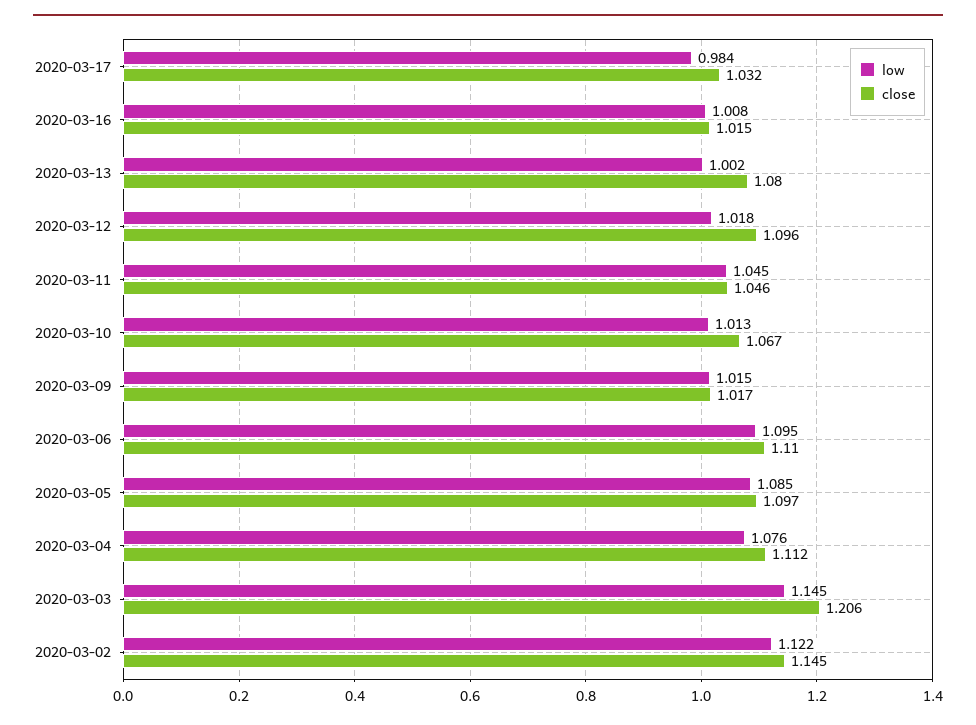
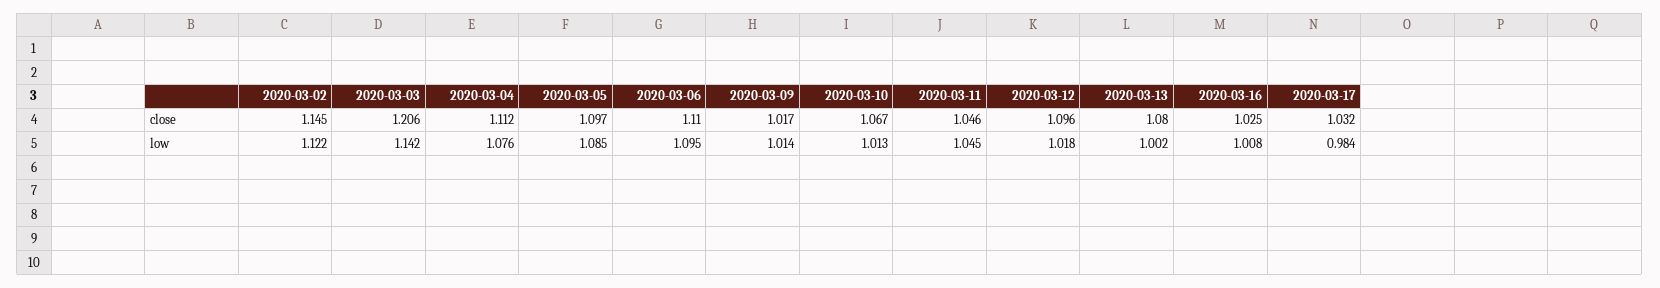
close, 2020-03-16: 1.015 -> 1.025
low, 2020-03-09: 1.015 -> 1.014
low, 2020-03-03: 1.145 -> 1.142

